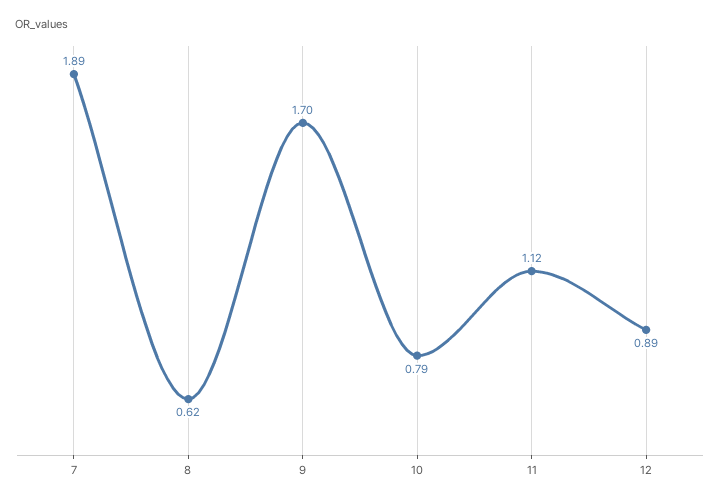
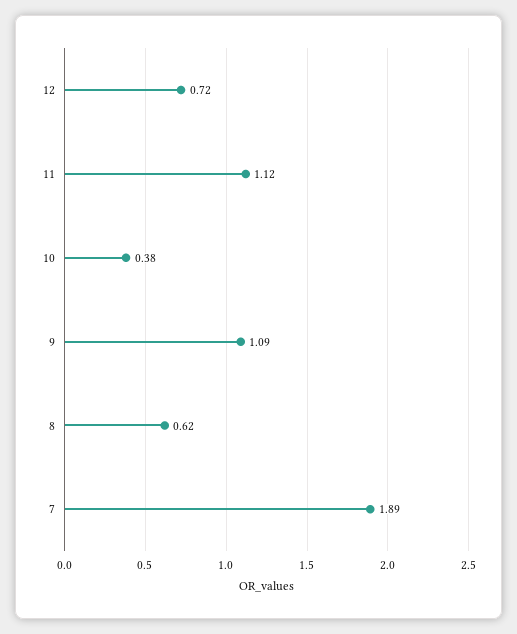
9: 1.7 -> 1.09
10: 0.79 -> 0.38
12: 0.89 -> 0.72

